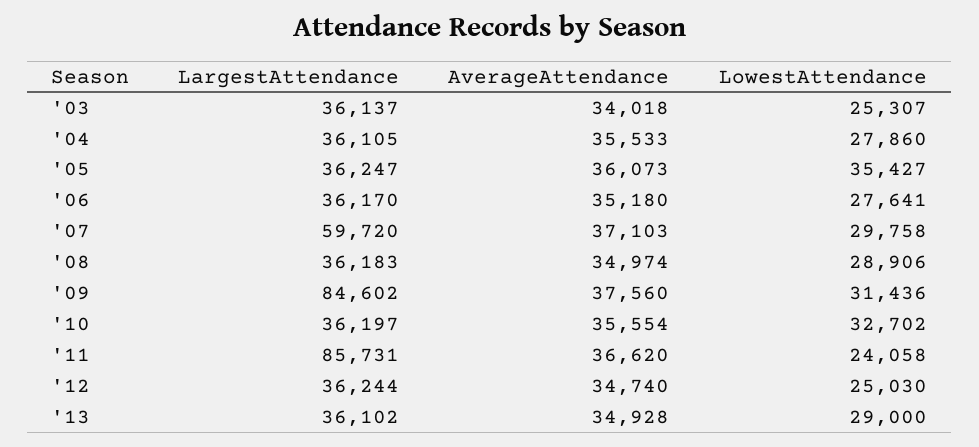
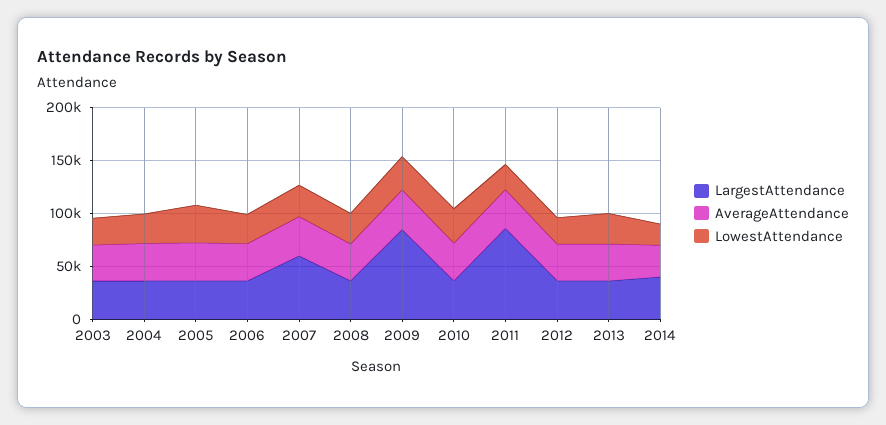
LargestAttendance, 2014: none -> 40000
AverageAttendance, 2014: none -> 30000
LowestAttendance, 2014: none -> 20000

